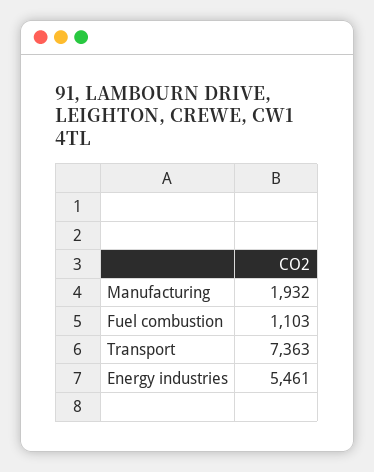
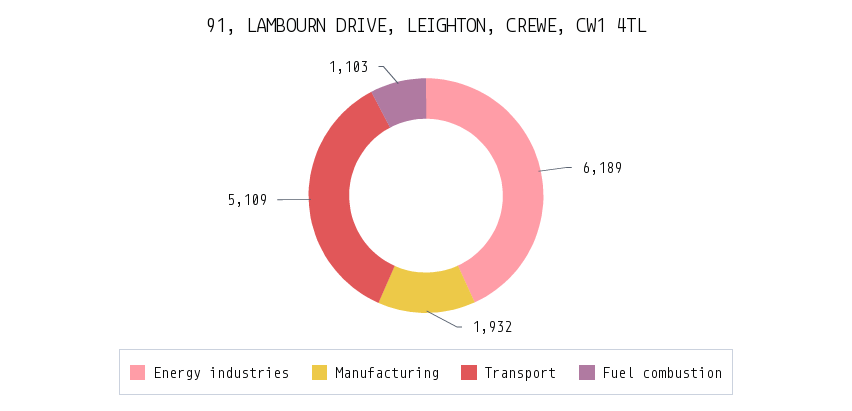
Transport: 7363 -> 5109
Energy industries: 5461 -> 6189

